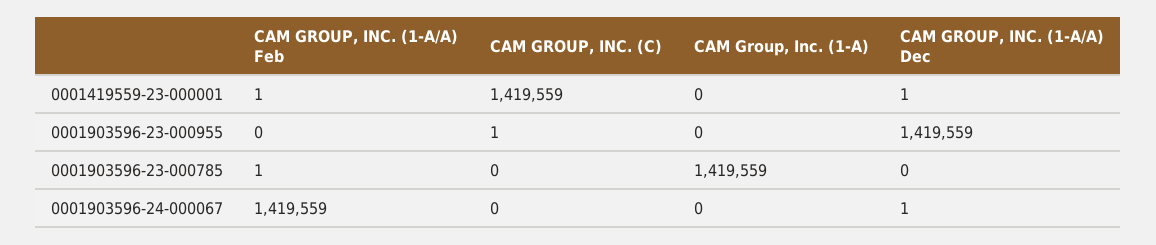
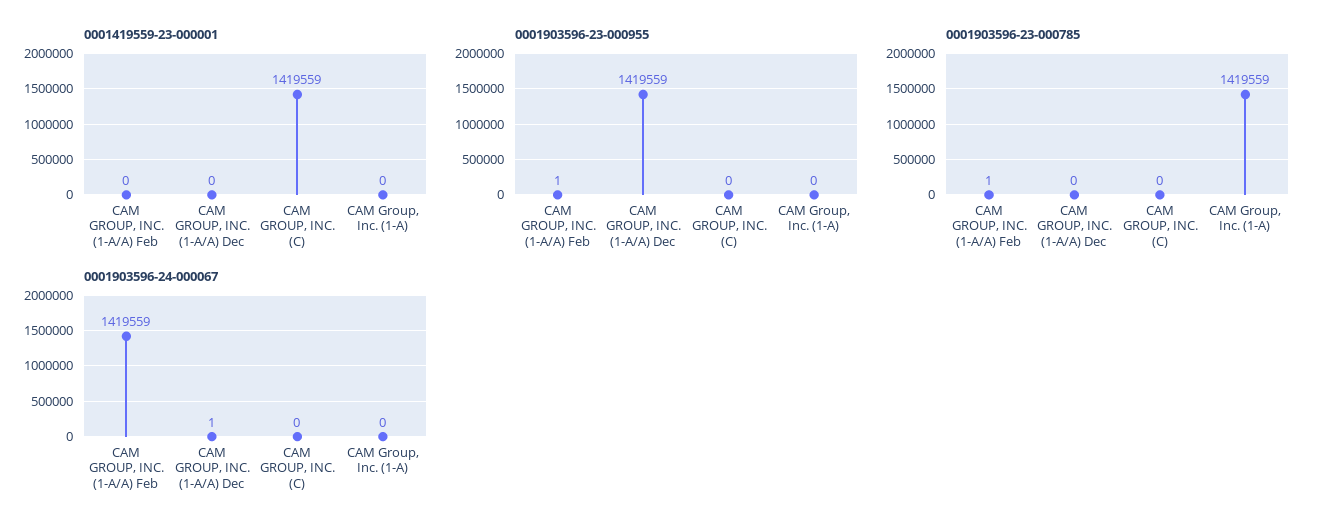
0001419559-23-000001, CAM GROUP, INC. (1-A/A) Feb: 1 -> 0
0001419559-23-000001, CAM GROUP, INC. (1-A/A) Dec: 1 -> 0
0001903596-23-000955, CAM GROUP, INC. (1-A/A) Feb: 0 -> 1
0001903596-23-000955, CAM GROUP, INC. (C): 1 -> 0

